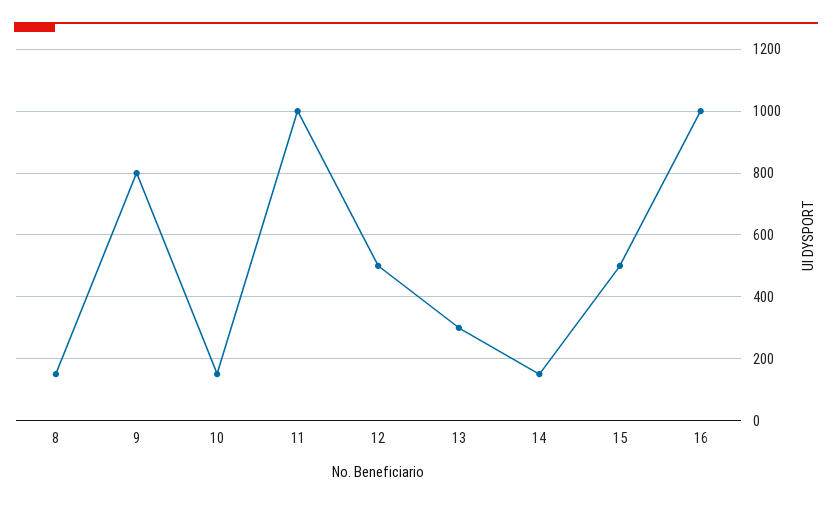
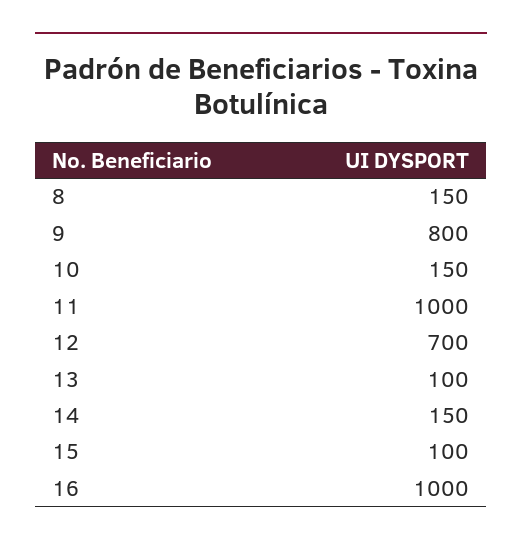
12: 500 -> 700
13: 300 -> 100
15: 500 -> 100

